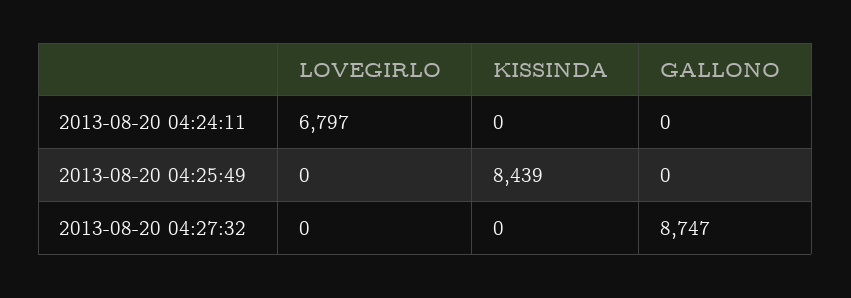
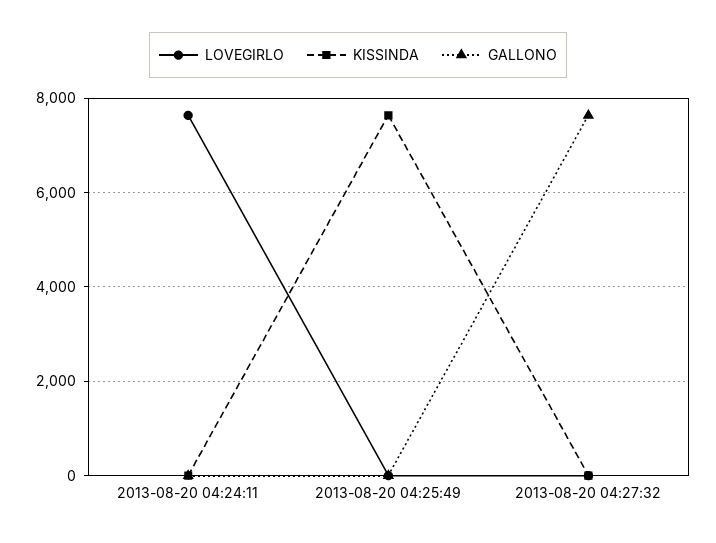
LOVEGIRLO, 2013-08-20 04:24:11: 6797 -> 7600
KISSINDA, 2013-08-20 04:25:49: 8439 -> 7600
GALLONO, 2013-08-20 04:27:32: 8747 -> 7600

